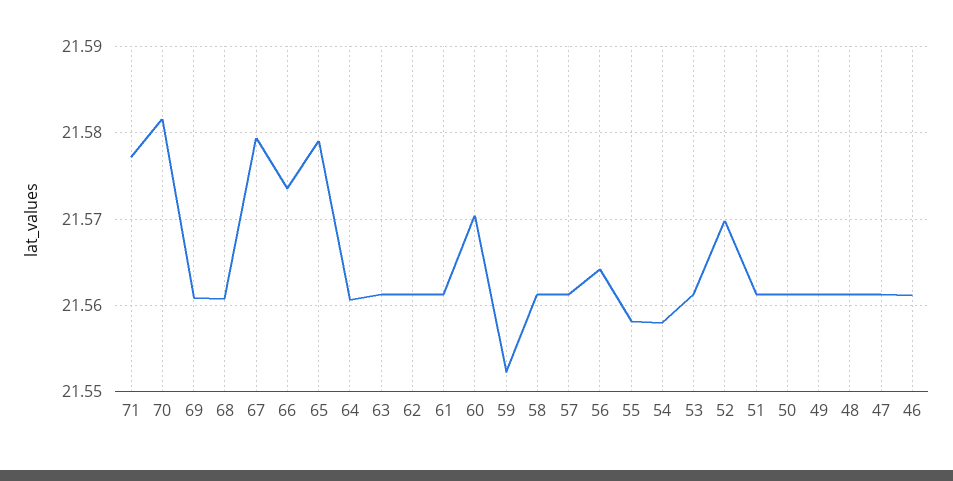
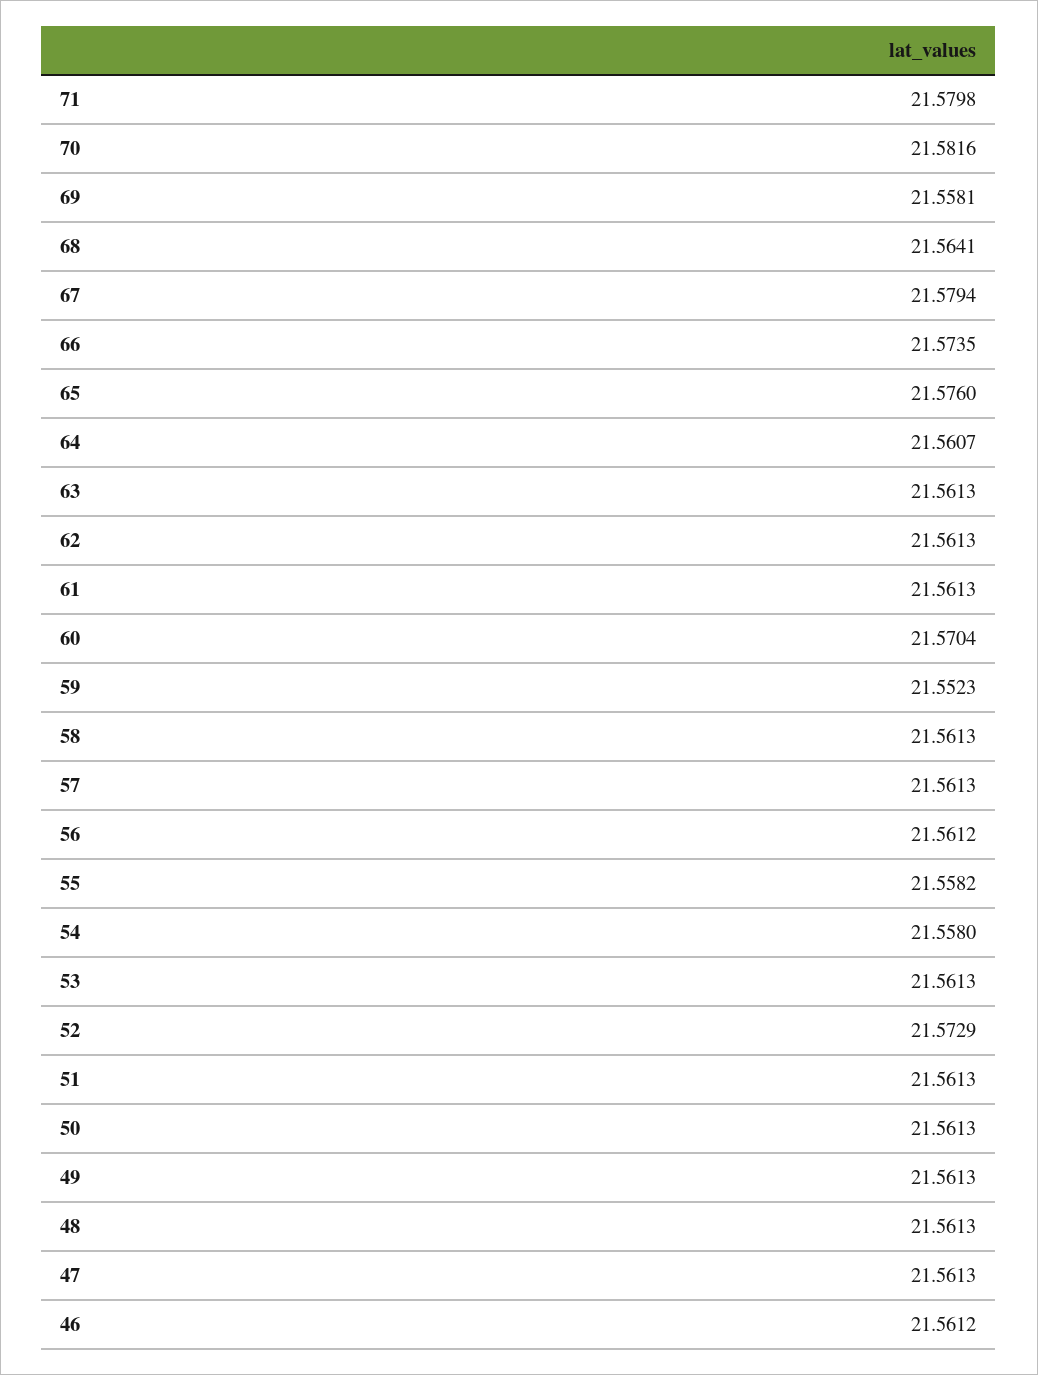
71: 21.577 -> 21.5798
69: 21.561 -> 21.5581
68: 21.561 -> 21.5641
65: 21.579 -> 21.576
56: 21.564 -> 21.5612
52: 21.57 -> 21.5729

